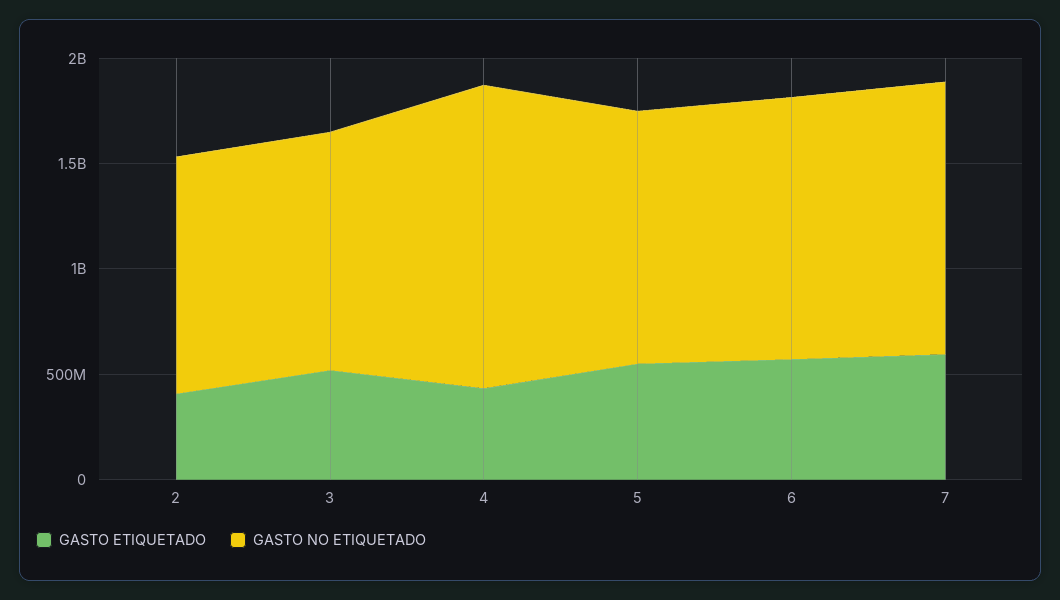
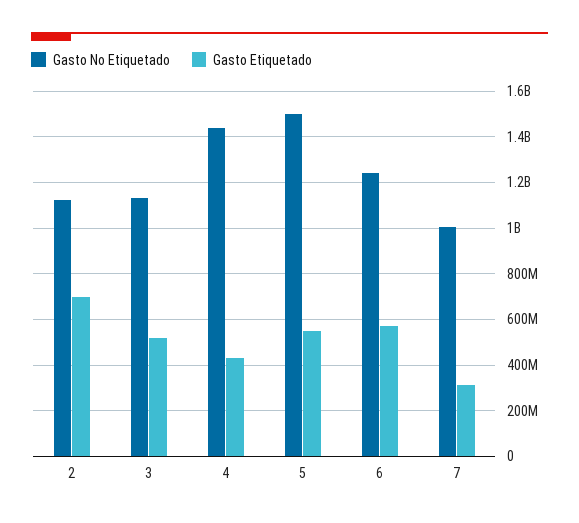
GASTO ETIQUETADO, 2: 400000000 -> 700000000
GASTO NO ETIQUETADO, 5: 1200000000 -> 1500000000
GASTO ETIQUETADO, 7: 600000000 -> 300000000
GASTO NO ETIQUETADO, 7: 1300000000 -> 1000000000

